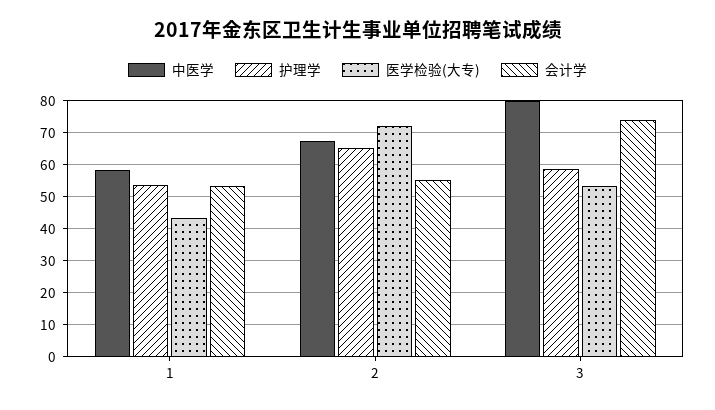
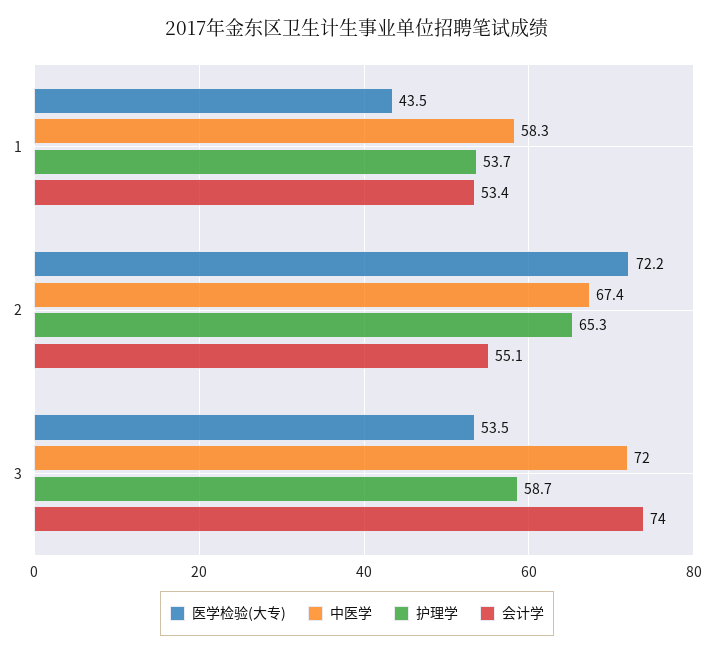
中医学, 3: 80 -> 72

